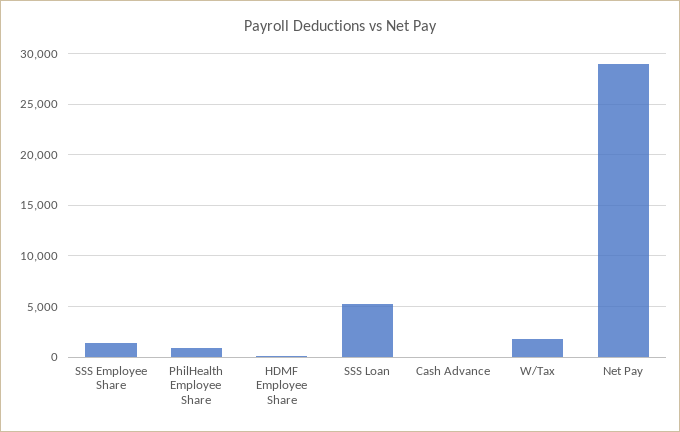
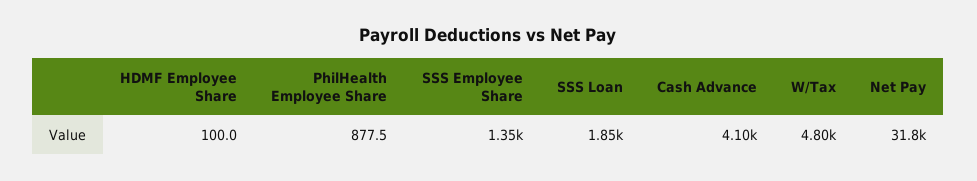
SSS Loan: 5000 -> 1850
Cash Advance: 0 -> 4100
W/Tax: 2000 -> 4800
Net Pay: 29000 -> 31800

